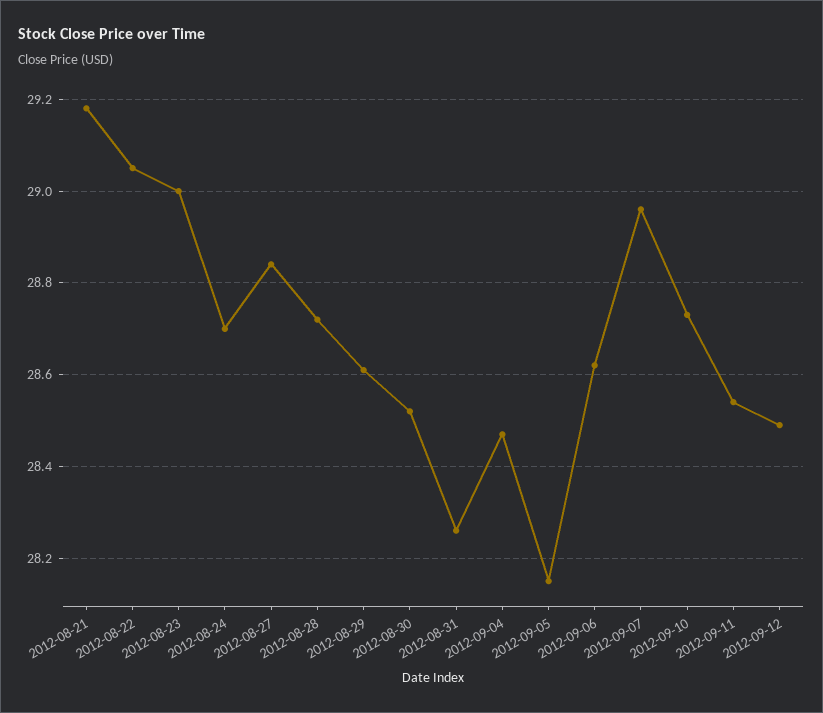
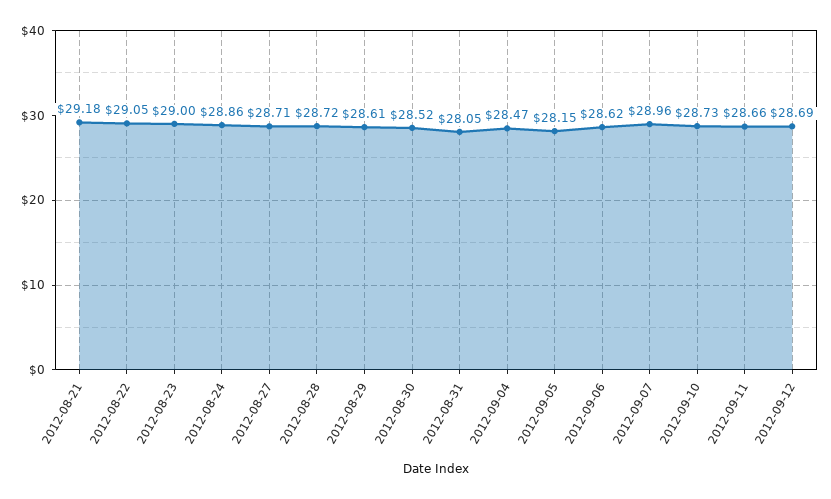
2012-08-24: 28.7 -> 28.86
2012-08-27: 28.85 -> 28.71
2012-08-31: 28.25 -> 28.05
2012-09-11: 28.55 -> 28.66
2012-09-12: 28.5 -> 28.69

